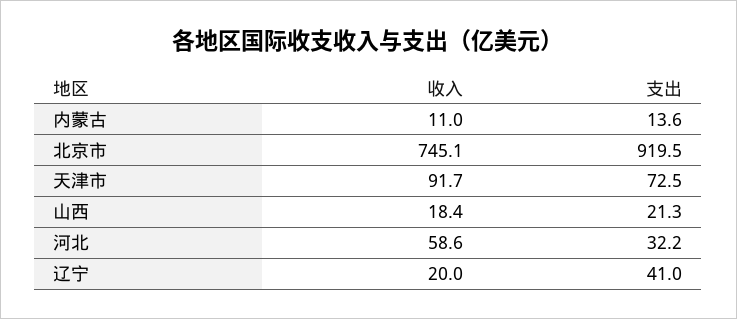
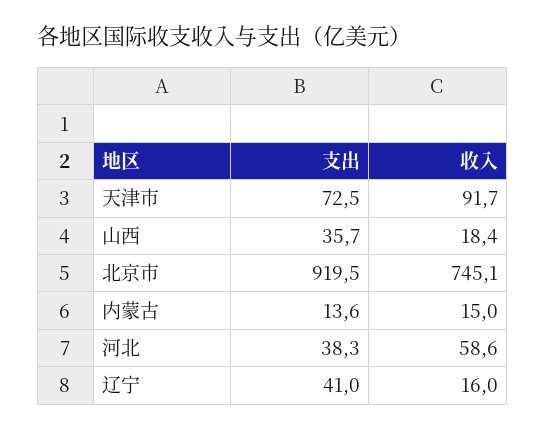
收入, 内蒙古: 11 -> 15
支出, 山西: 21.3 -> 35.7
支出, 河北: 32.2 -> 38.3
收入, 辽宁: 20 -> 16

